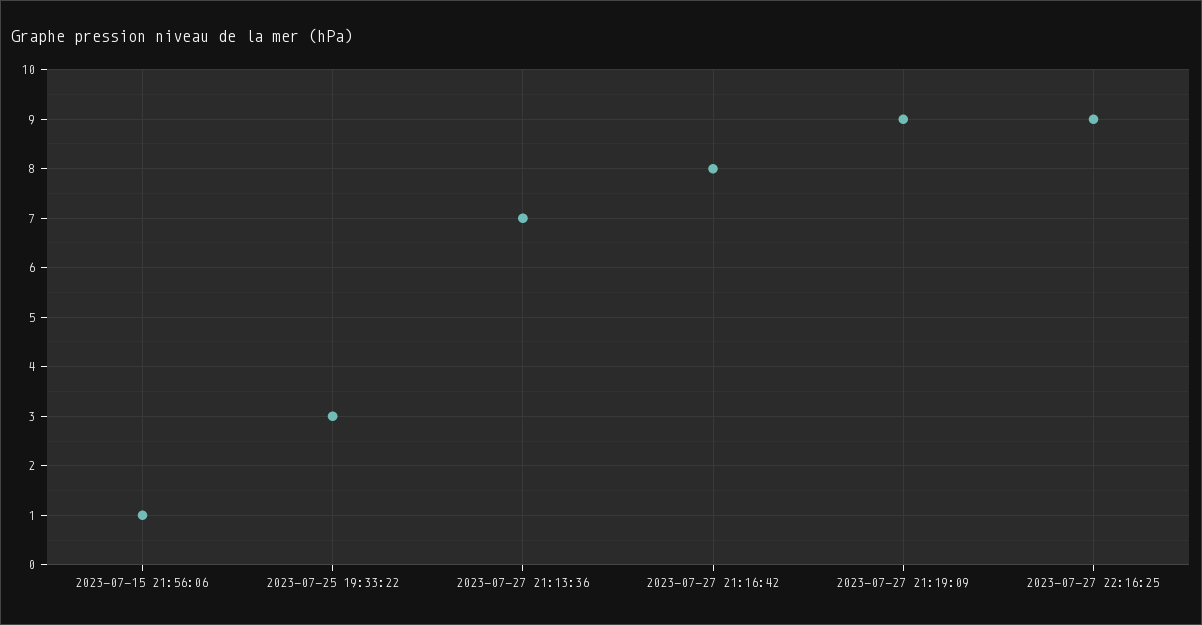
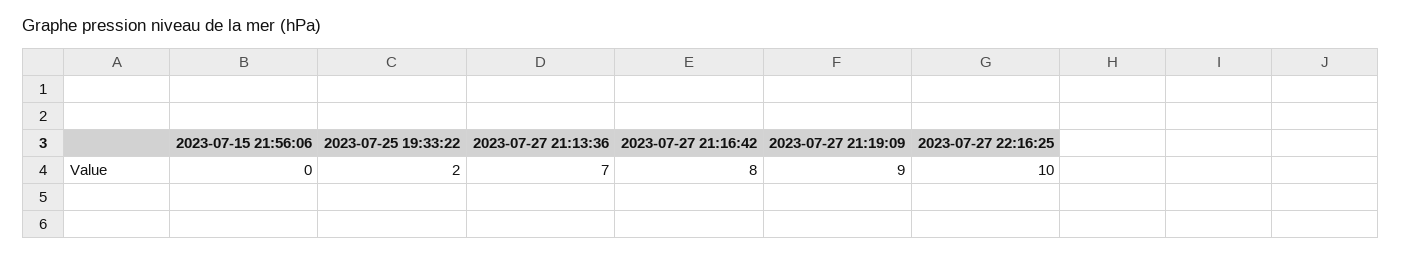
2023-07-15 21:56:06: 1 -> 0
2023-07-25 19:33:22: 3 -> 2
2023-07-27 22:16:25: 9 -> 10

